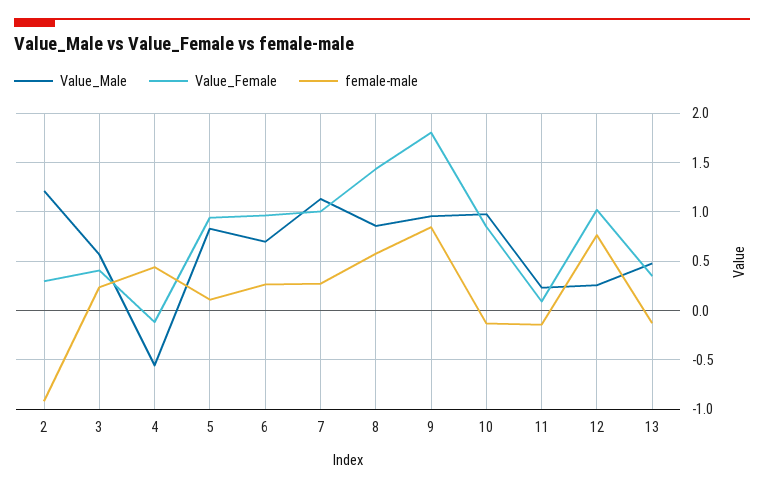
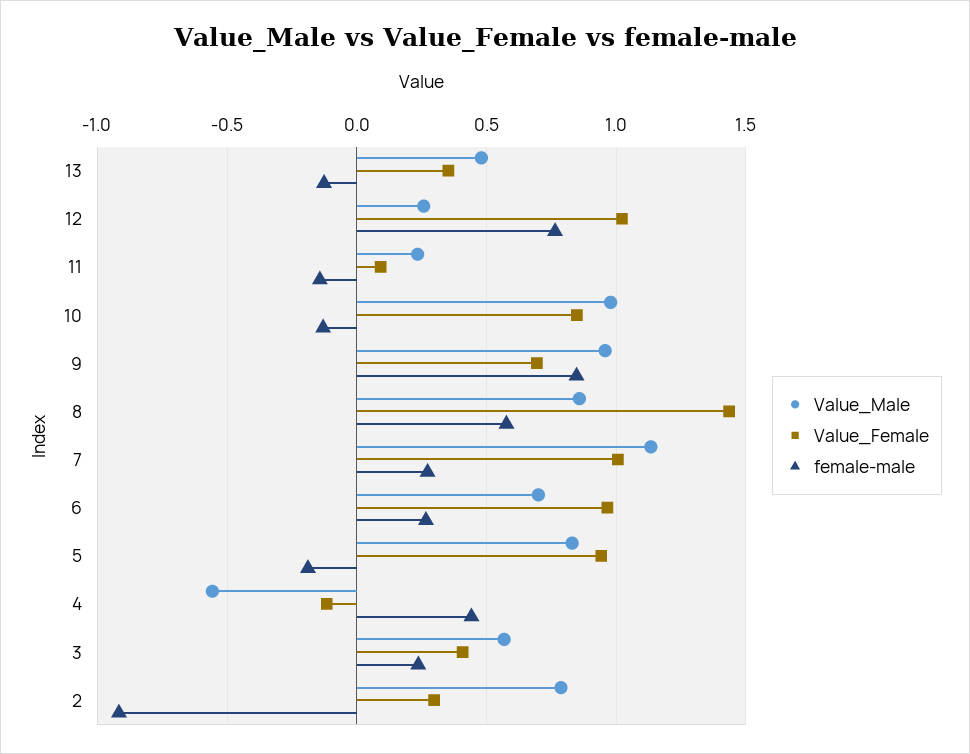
Value_Male, 2: 1.2 -> 0.8
female-male, 5: 0.1 -> -0.2
Value_Female, 9: 1.8 -> 0.7

